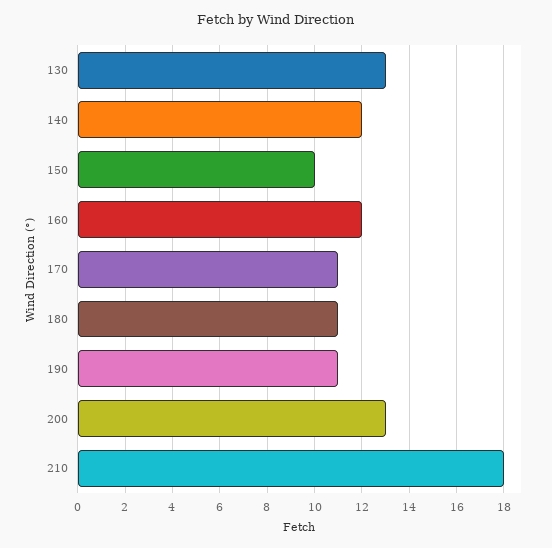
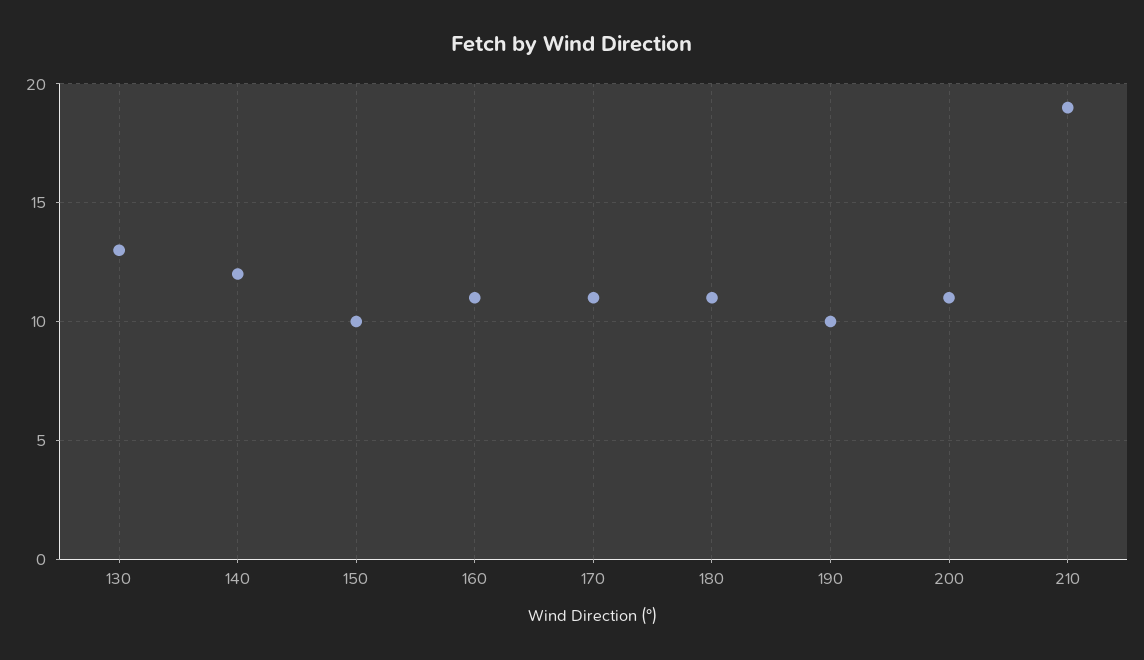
160: 12 -> 11
190: 11 -> 10
200: 13 -> 11
210: 18 -> 19

